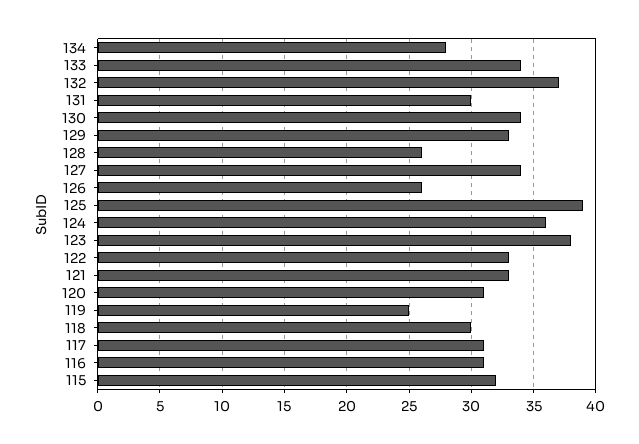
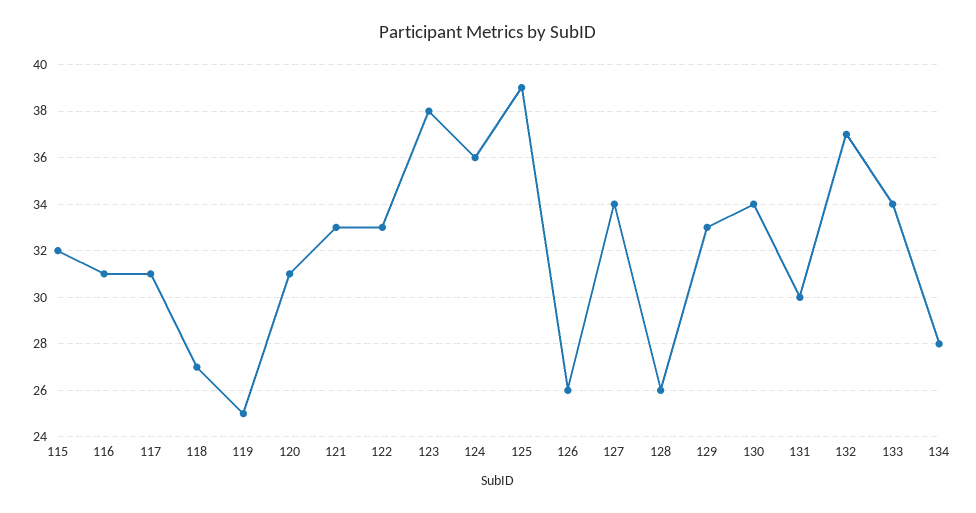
118: 30 -> 27

